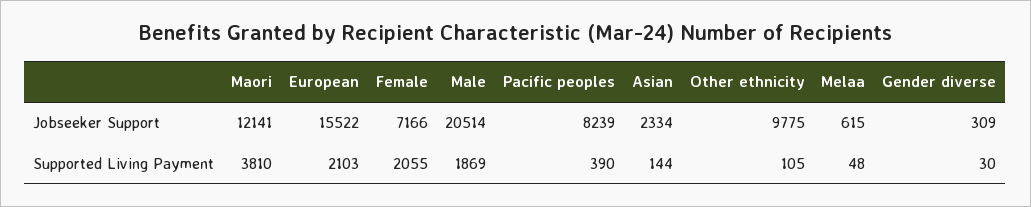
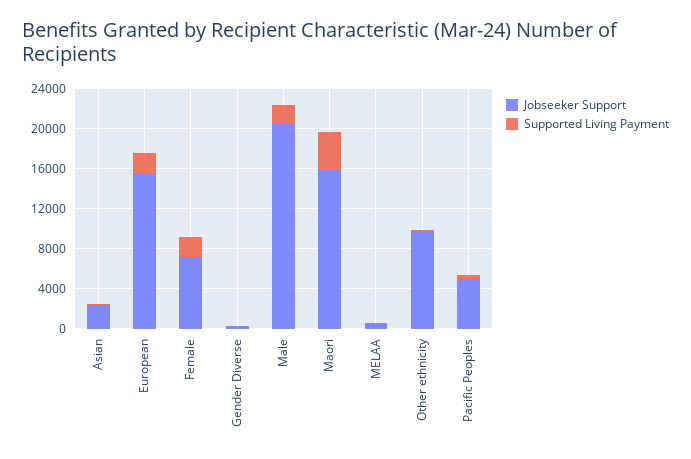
Jobseeker Support, Maori: 12141 -> 16000
Jobseeker Support, Pacific peoples: 8239 -> 5000

